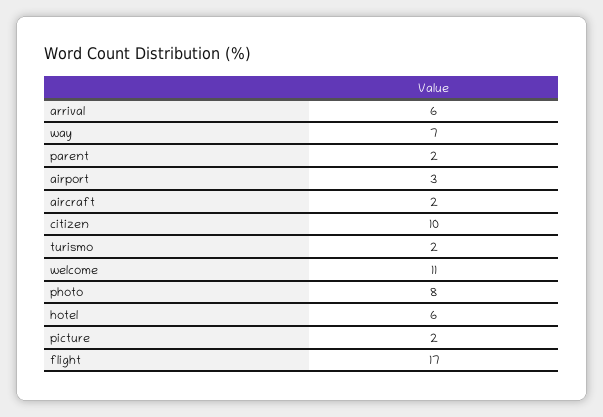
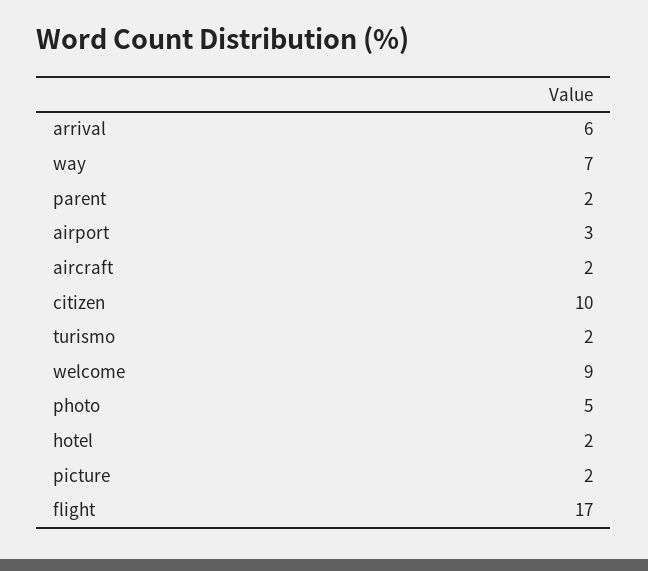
welcome: 11 -> 9
photo: 8 -> 5
hotel: 6 -> 2

